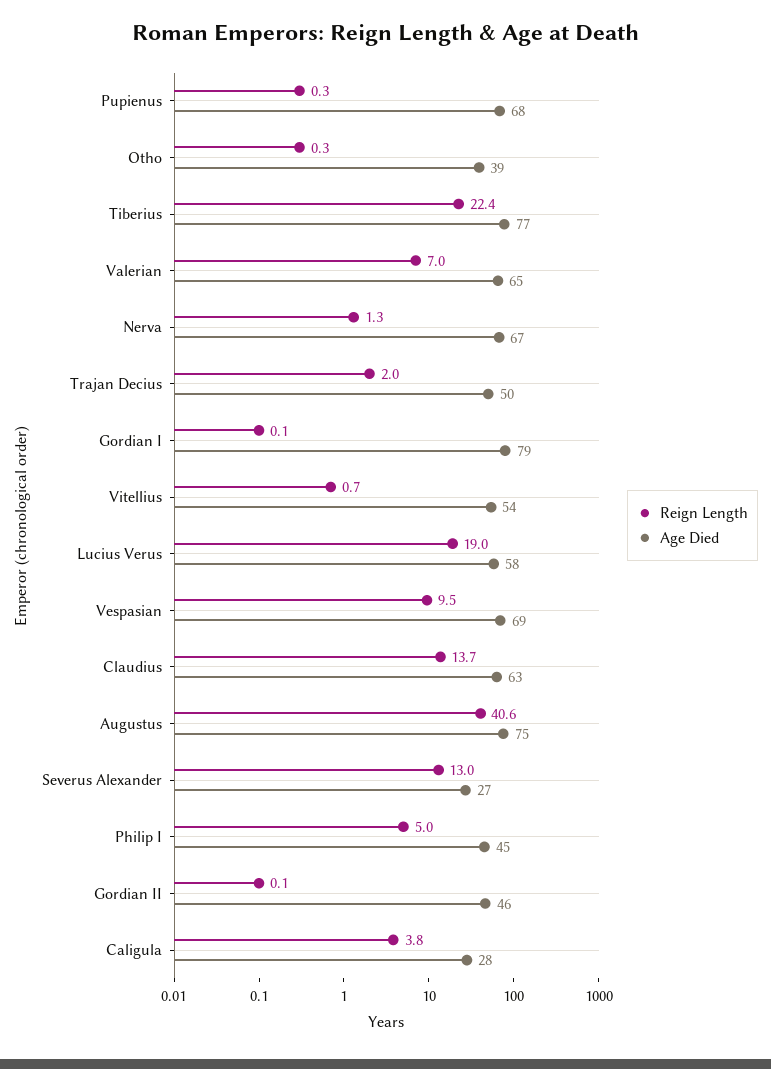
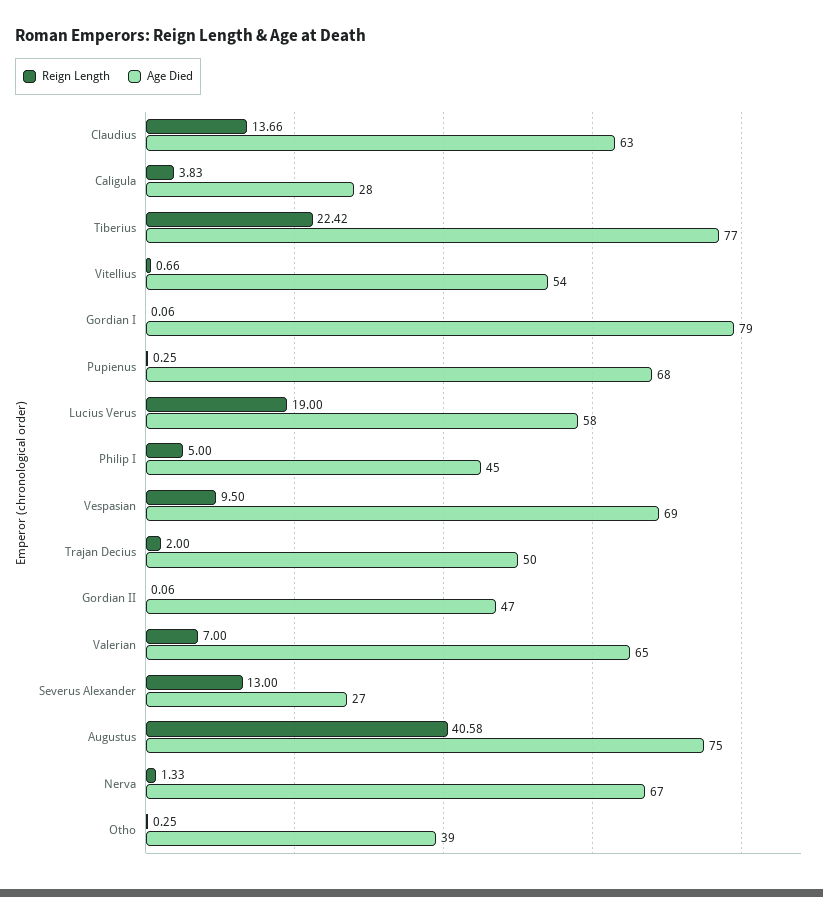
Age Died, Gordian II: 46 -> 47

